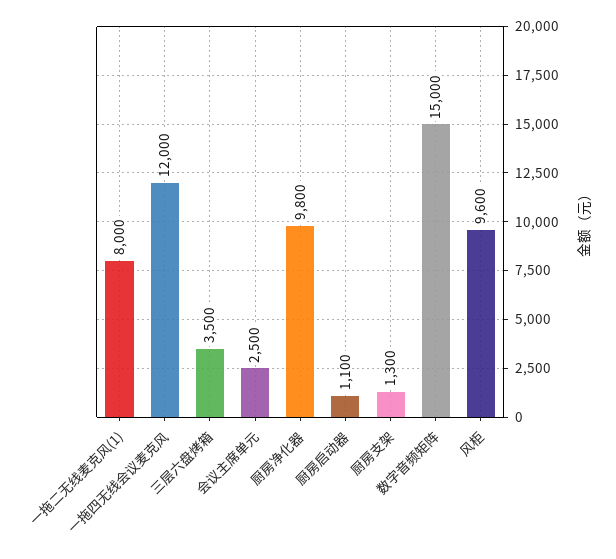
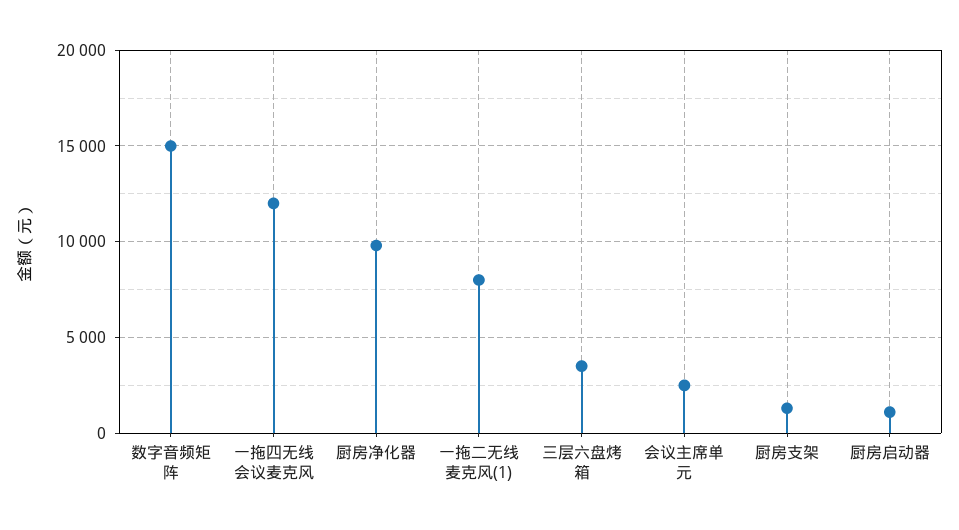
风柜: 9600 -> none

